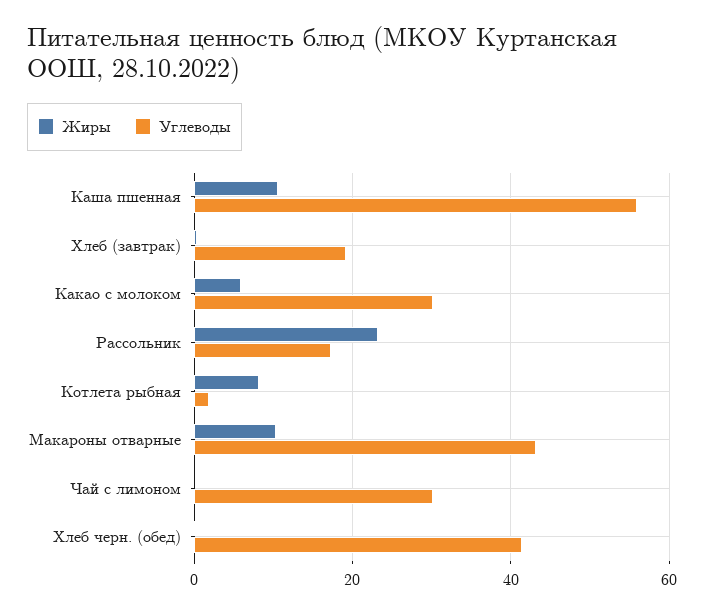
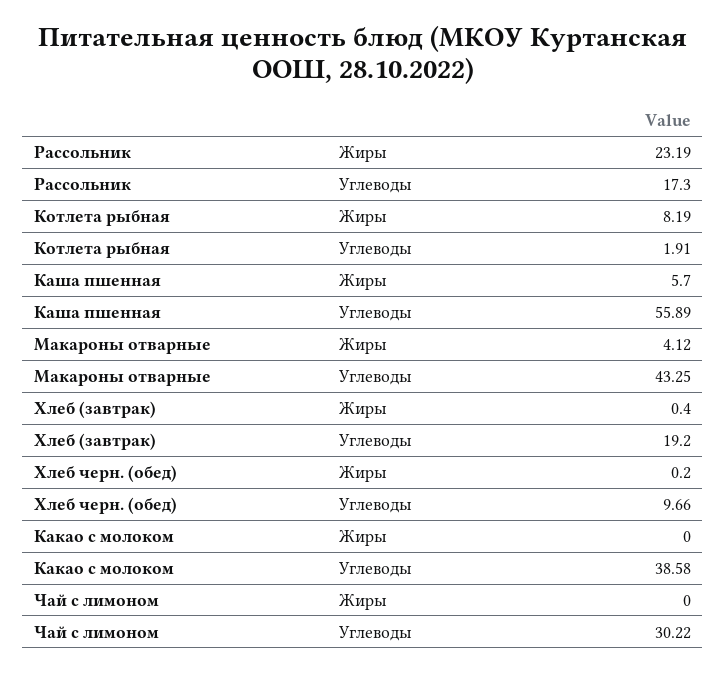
Жиры, Каша пшенная: 10 -> 5.7
Жиры, Какао с молоком: 6 -> 0
Углеводы, Какао с молоком: 30 -> 38.58
Жиры, Макароны отварные: 10 -> 4.12
Углеводы, Хлеб черн. (обед): 42 -> 9.66

